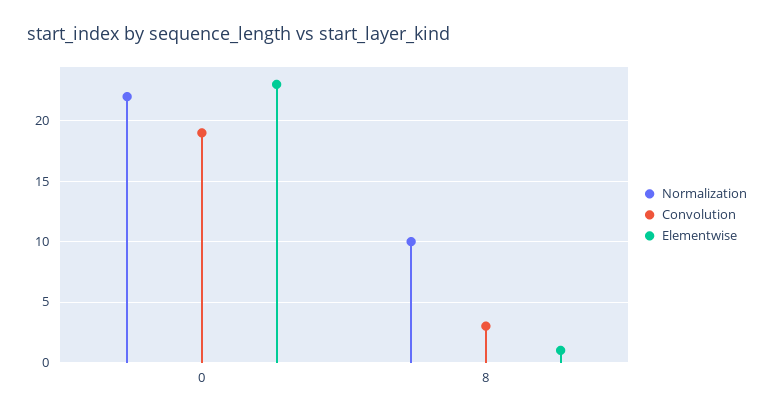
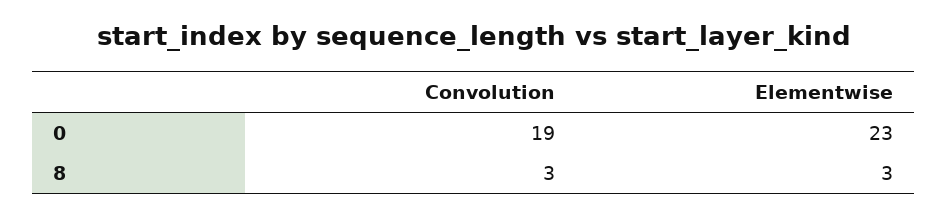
Normalization, 0: 22 -> none
Normalization, 8: 10 -> none
Elementwise, 8: 1 -> 3

